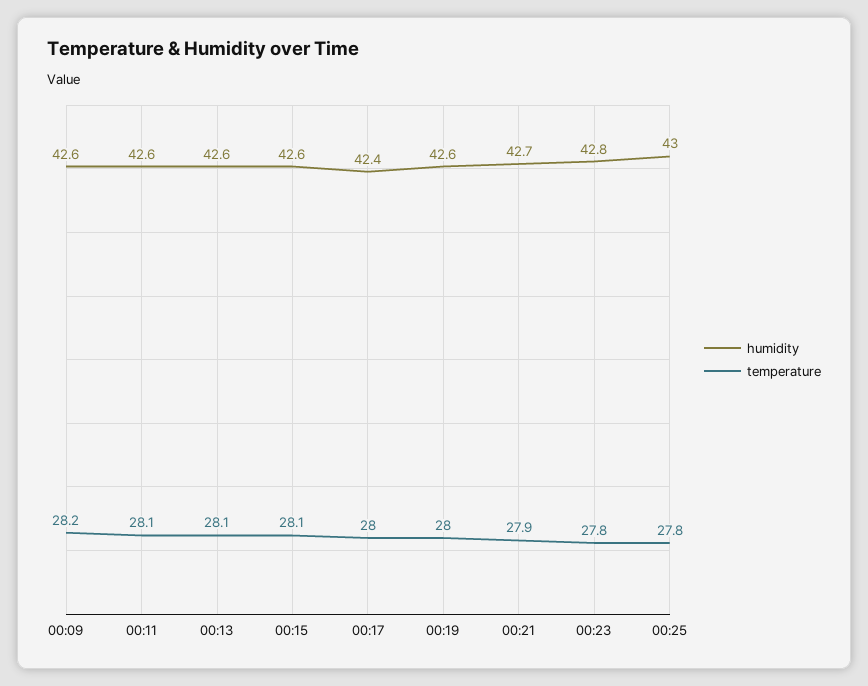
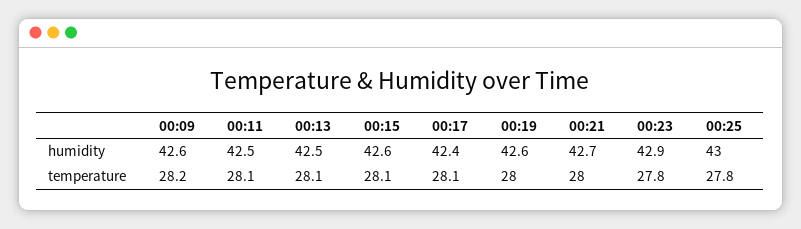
humidity, 00:11: 42.6 -> 42.5
humidity, 00:13: 42.6 -> 42.5
temperature, 00:17: 28 -> 28.1
temperature, 00:21: 27.9 -> 28
humidity, 00:23: 42.8 -> 42.9

